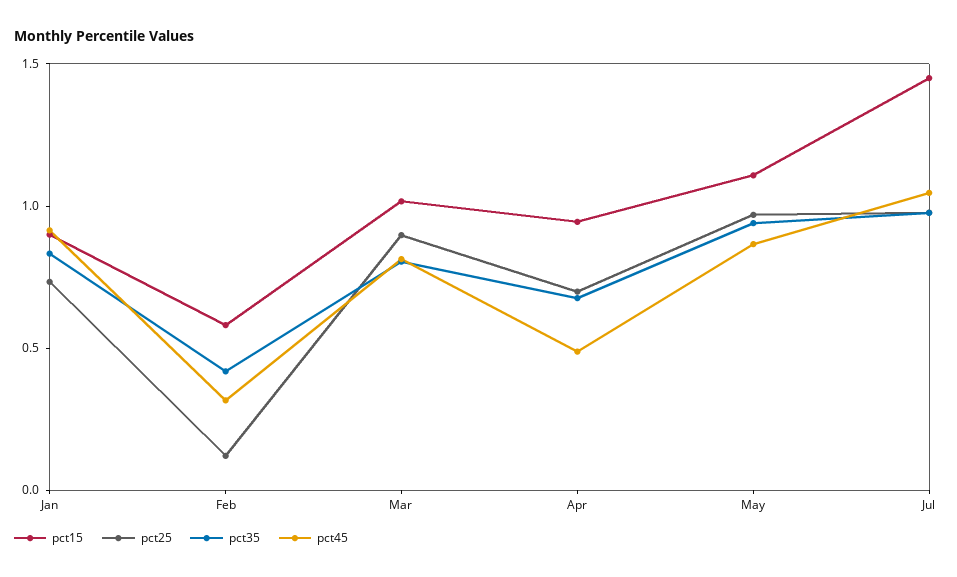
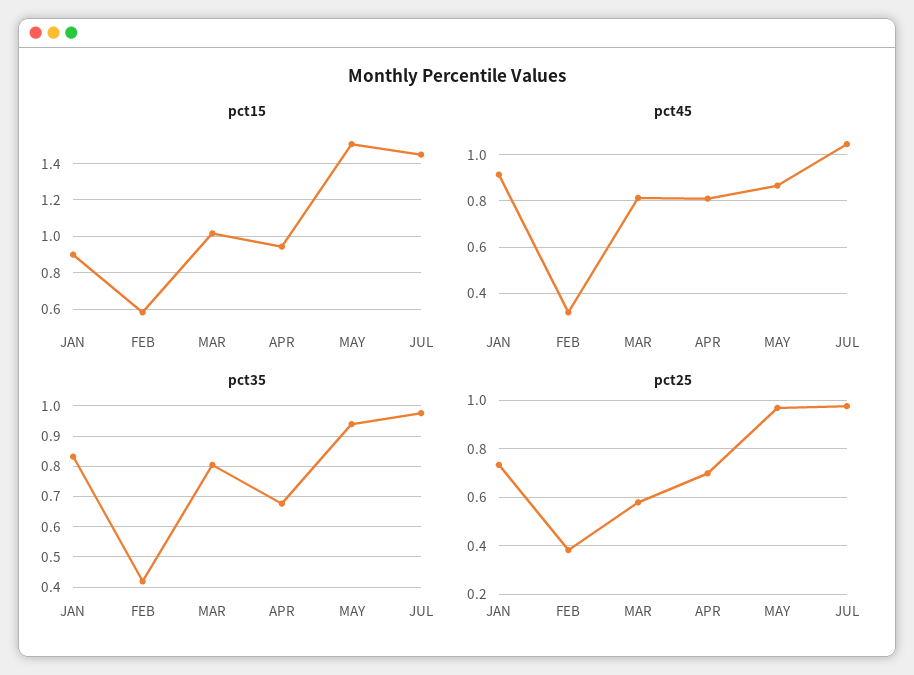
pct25, Feb: 0.1 -> 0.375
pct25, Mar: 0.9 -> 0.575
pct45, Apr: 0.5 -> 0.8
pct15, May: 1.1 -> 1.5

